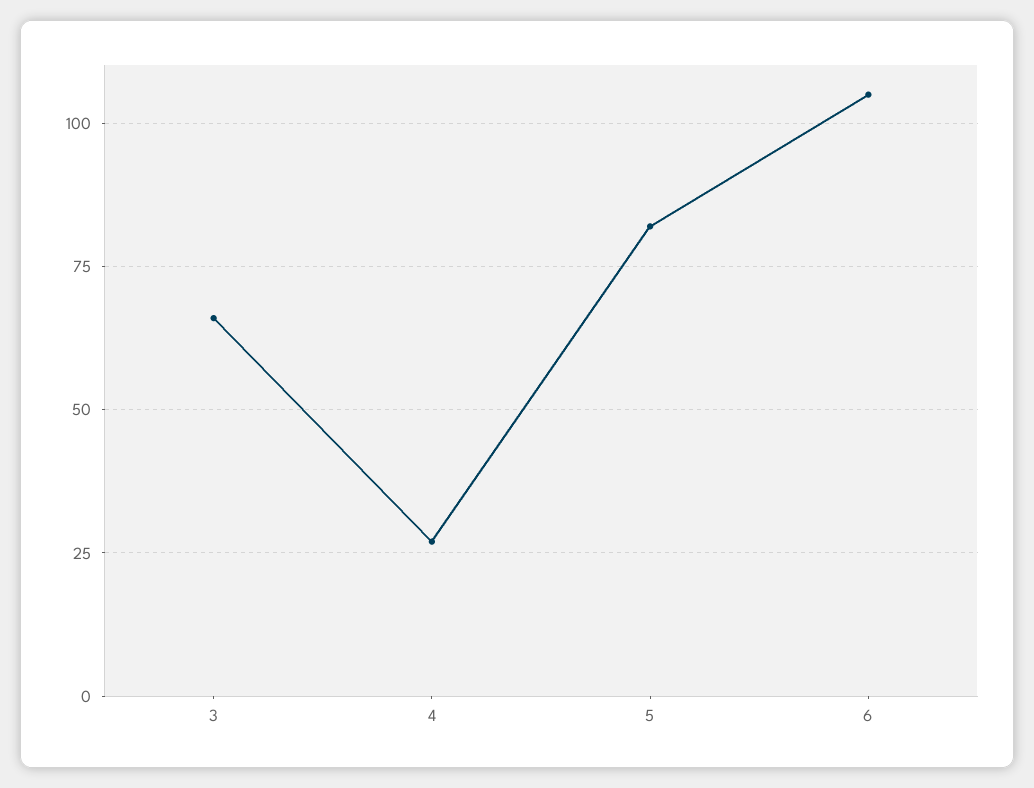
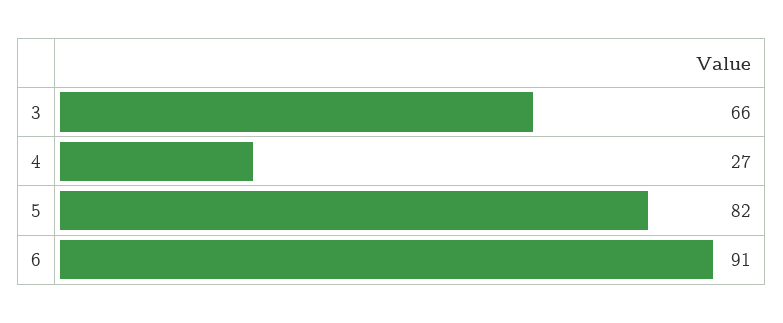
6: 105 -> 91

